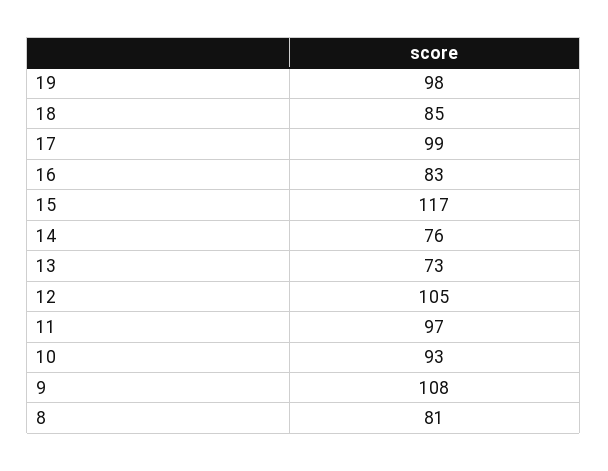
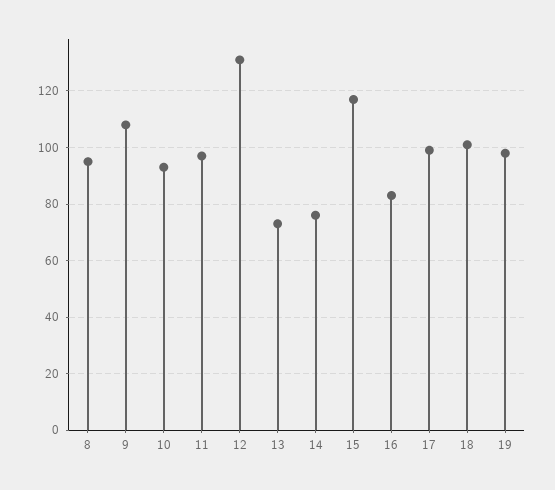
18: 85 -> 100
12: 105 -> 130
8: 81 -> 95

